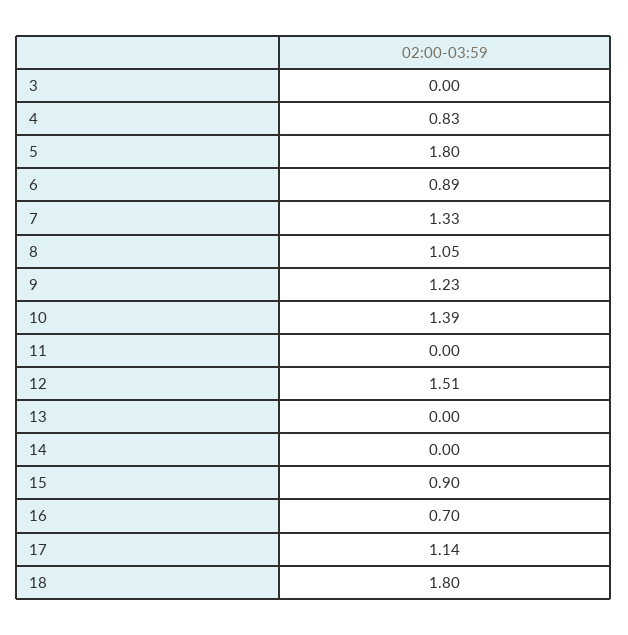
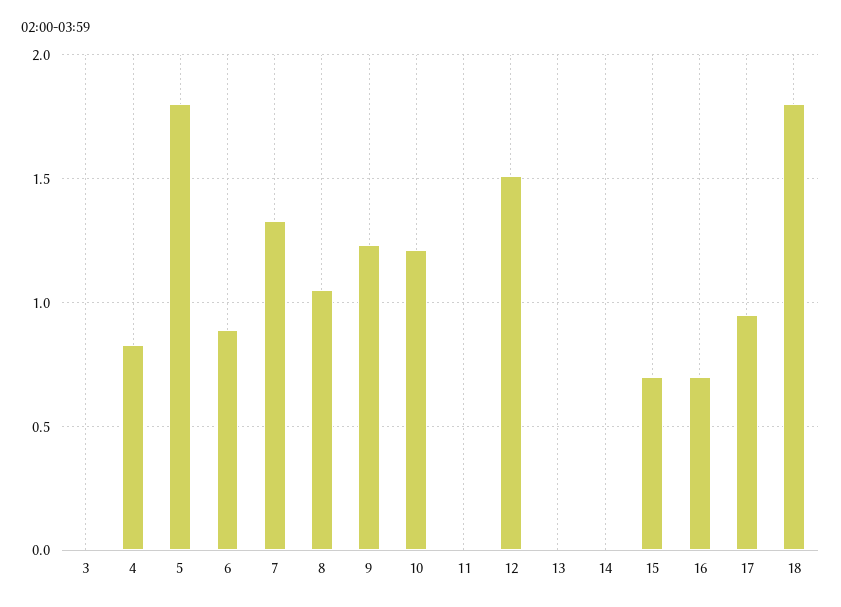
10: 1.39 -> 1.2
15: 0.9 -> 0.7
17: 1.14 -> 0.95

